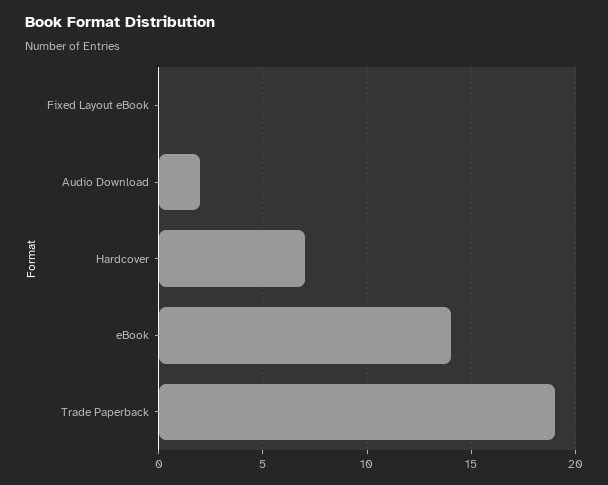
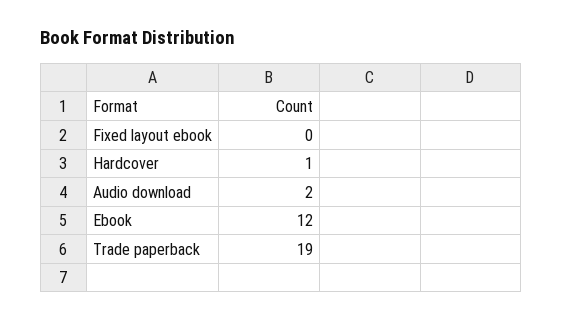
Hardcover: 7 -> 1
eBook: 14 -> 12

